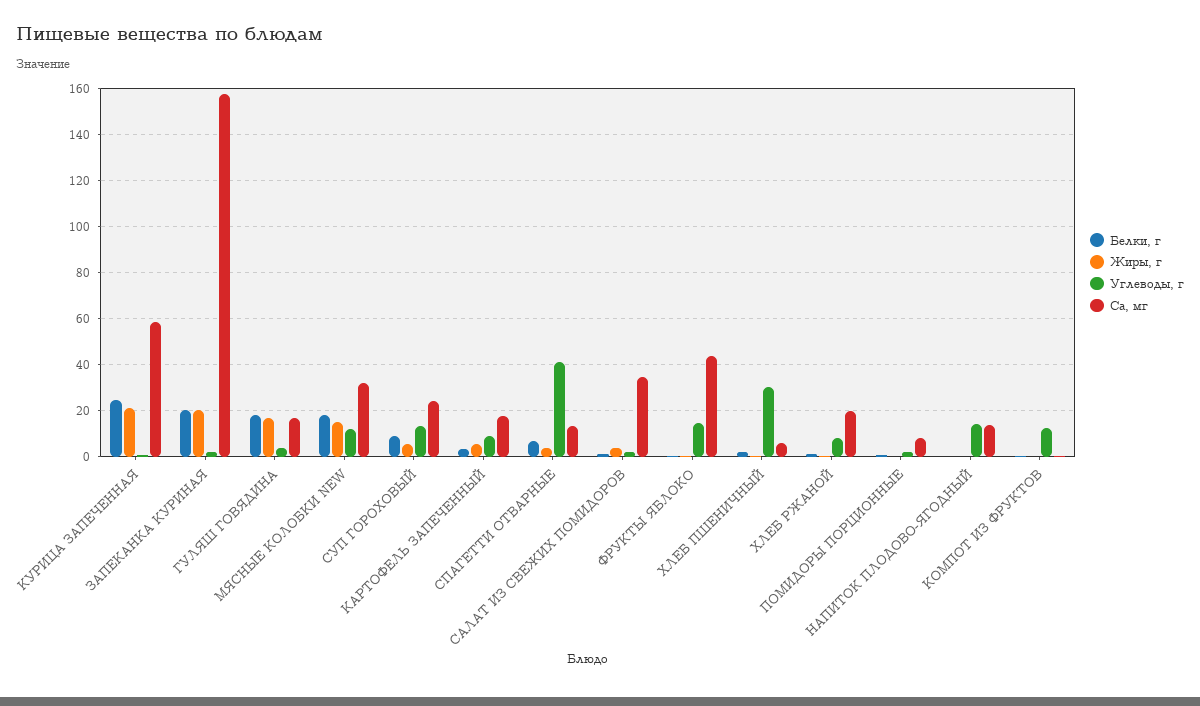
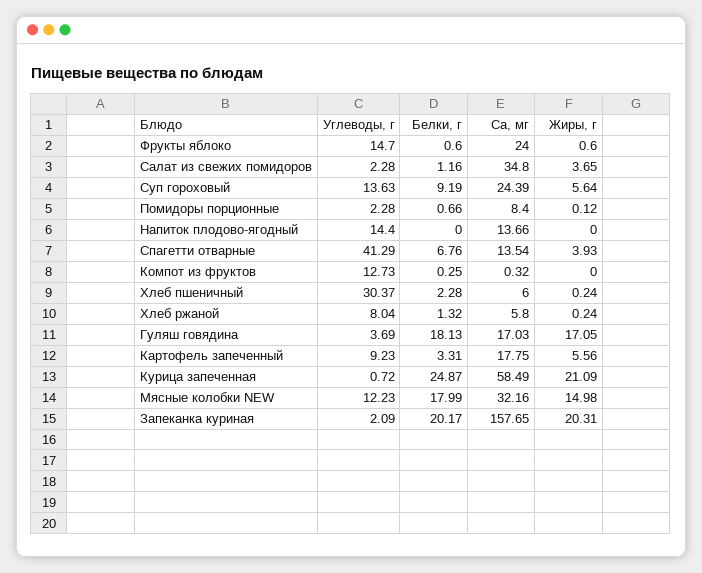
Ca, мг, ФРУКТЫ ЯБЛОКО: 45 -> 24
Ca, мг, ХЛЕБ РЖАНОЙ: 20 -> 5.8

